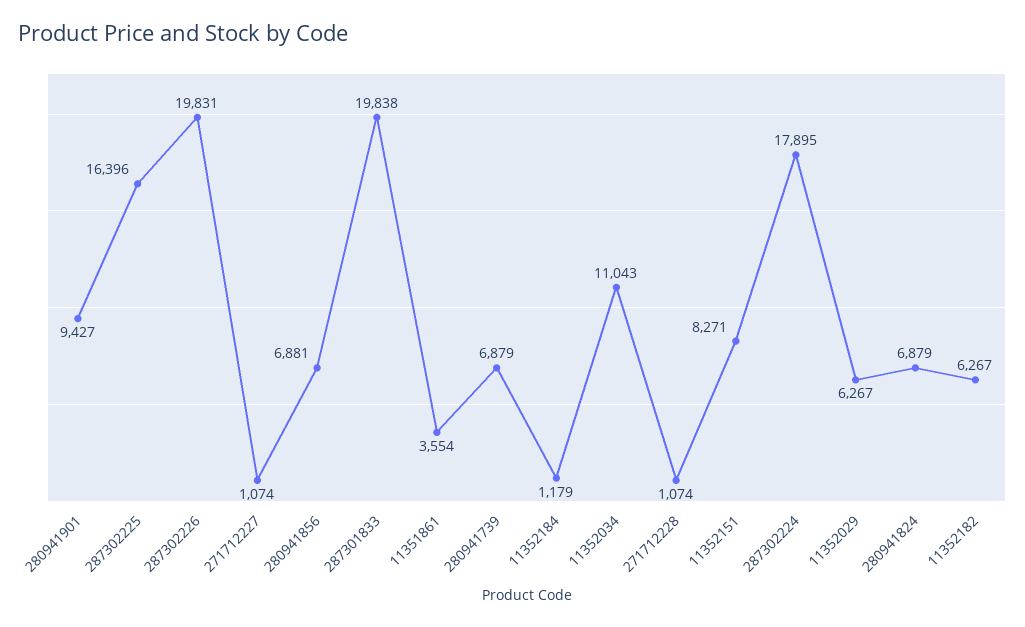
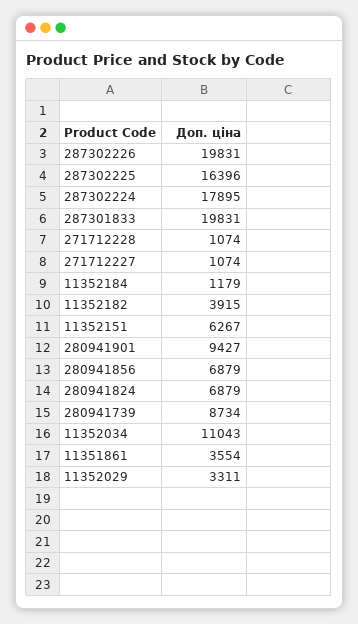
280941856: 6881 -> 6879
287301833: 19838 -> 19831
280941739: 6879 -> 8734
11352151: 8271 -> 6267
11352029: 6267 -> 3311
11352182: 6267 -> 3915

